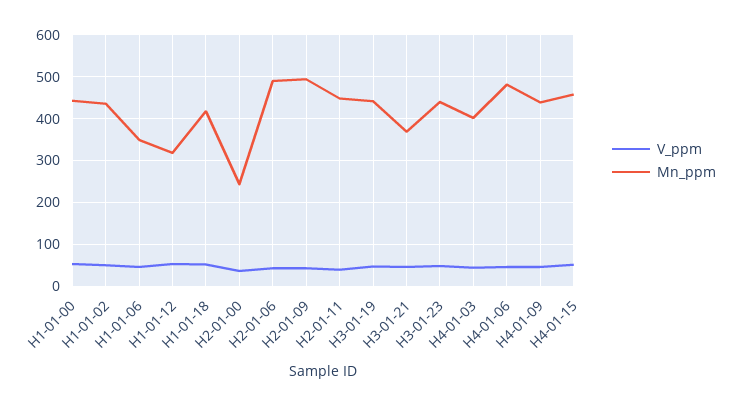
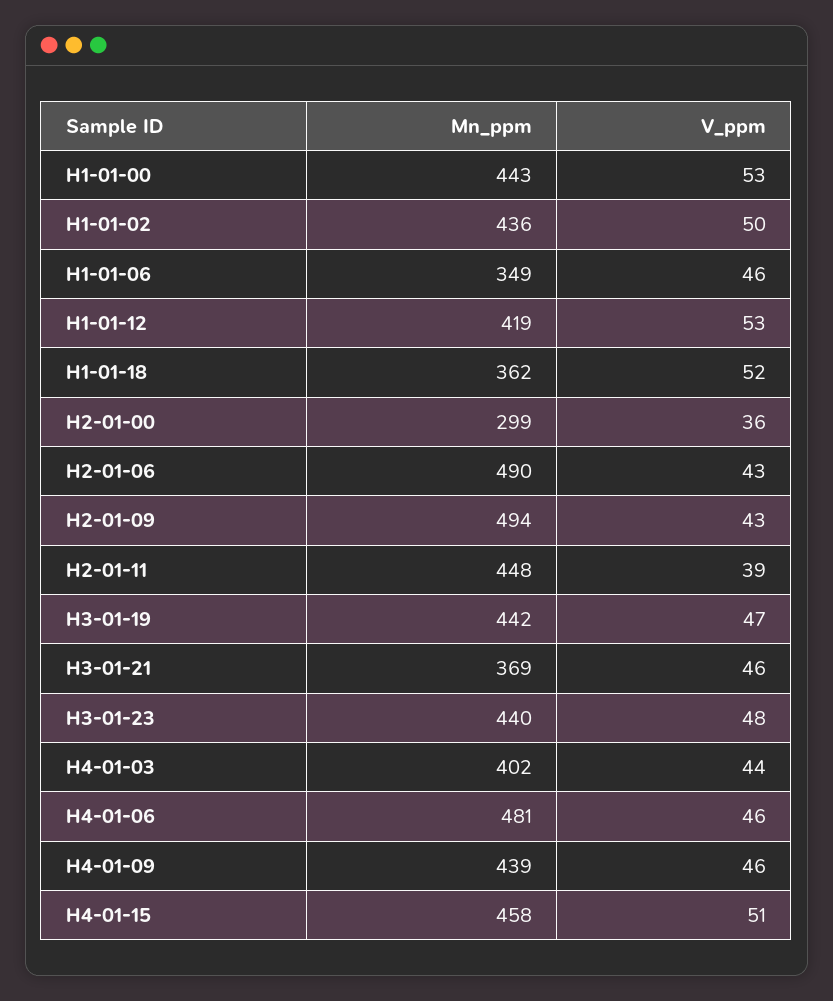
Mn_ppm, H1-01-12: 320 -> 419
Mn_ppm, H1-01-18: 420 -> 362
Mn_ppm, H2-01-00: 240 -> 299

